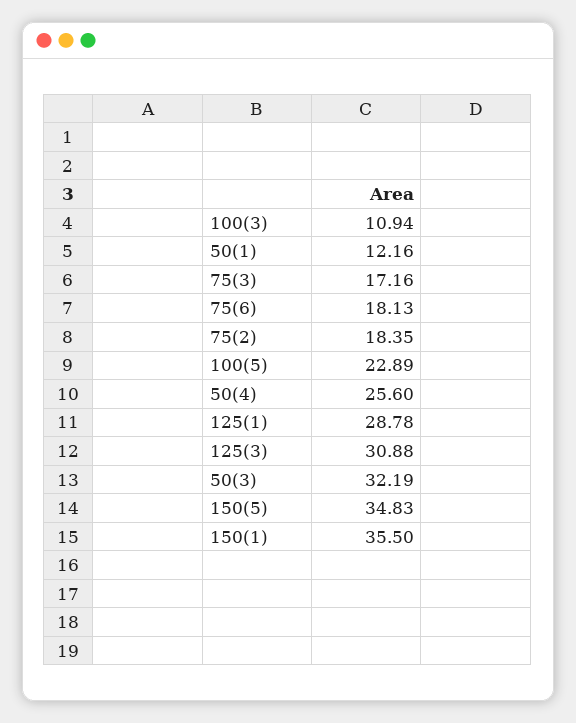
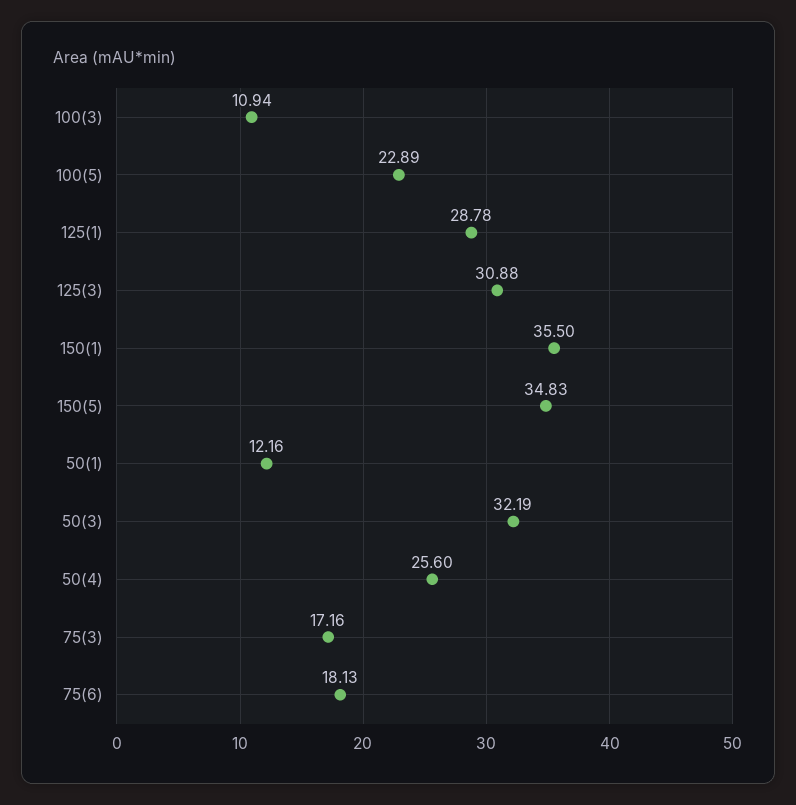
75(2): 18.35 -> none

